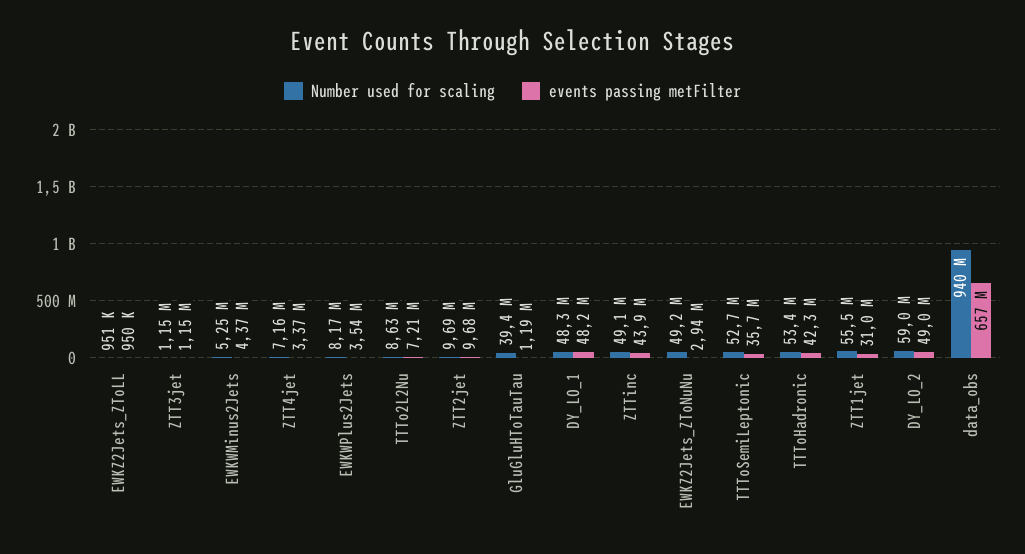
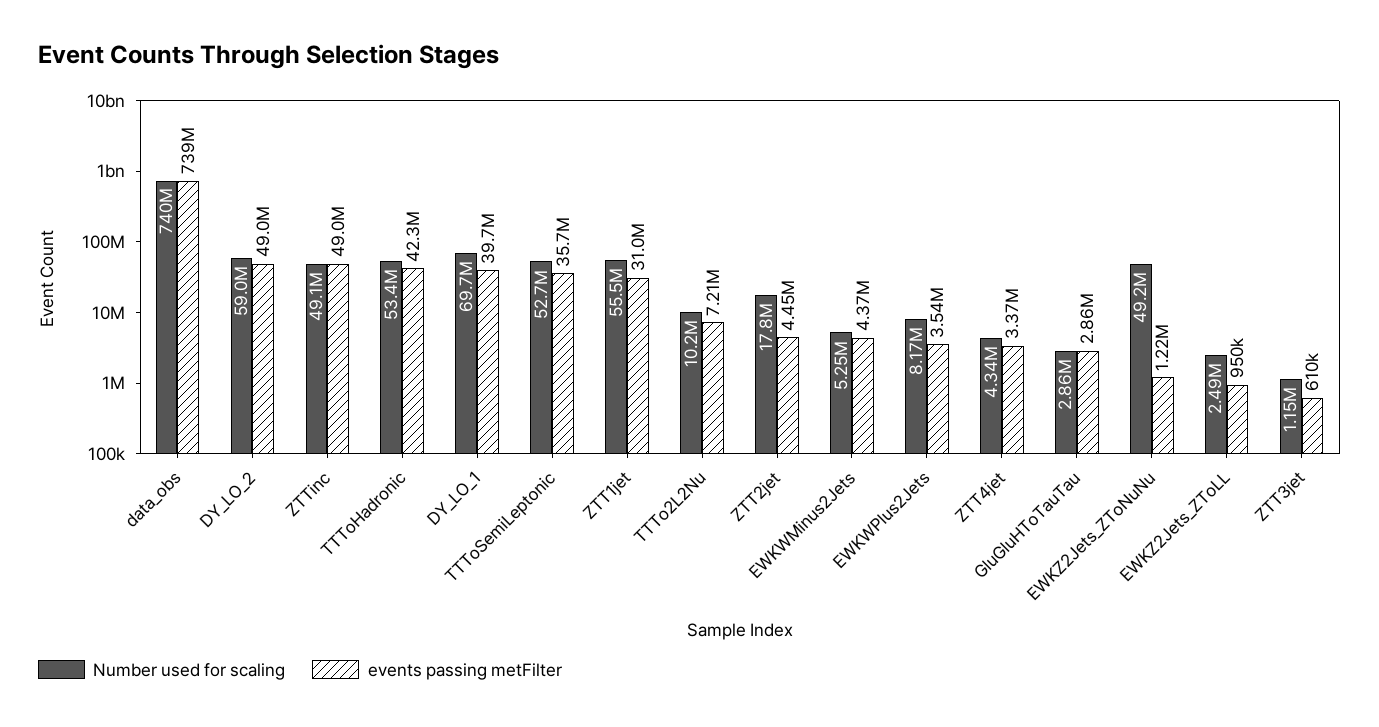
Number used for scaling, EWKZ2Jets_ZToLL: 951000 -> 2490000
events passing metFilter, ZTT3jet: 1150000 -> 610000
Number used for scaling, ZTT4jet: 7160000 -> 4340000
Number used for scaling, TTTo2L2Nu: 8630000 -> 10200000
Number used for scaling, ZTT2jet: 9690000 -> 17800000
events passing metFilter, ZTT2jet: 9680000 -> 4450000
Number used for scaling, GluGluHToTauTau: 39400000 -> 2860000
events passing metFilter, GluGluHToTauTau: 1190000 -> 2860000
Number used for scaling, DY_LO_1: 48300000 -> 69700000
events passing metFilter, DY_LO_1: 48200000 -> 39700000
events passing metFilter, ZTTinc: 43900000 -> 49000000
events passing metFilter, EWKZ2Jets_ZToNuNu: 2940000 -> 1220000
Number used for scaling, data_obs: 940000000 -> 740000000
events passing metFilter, data_obs: 657000000 -> 739000000

